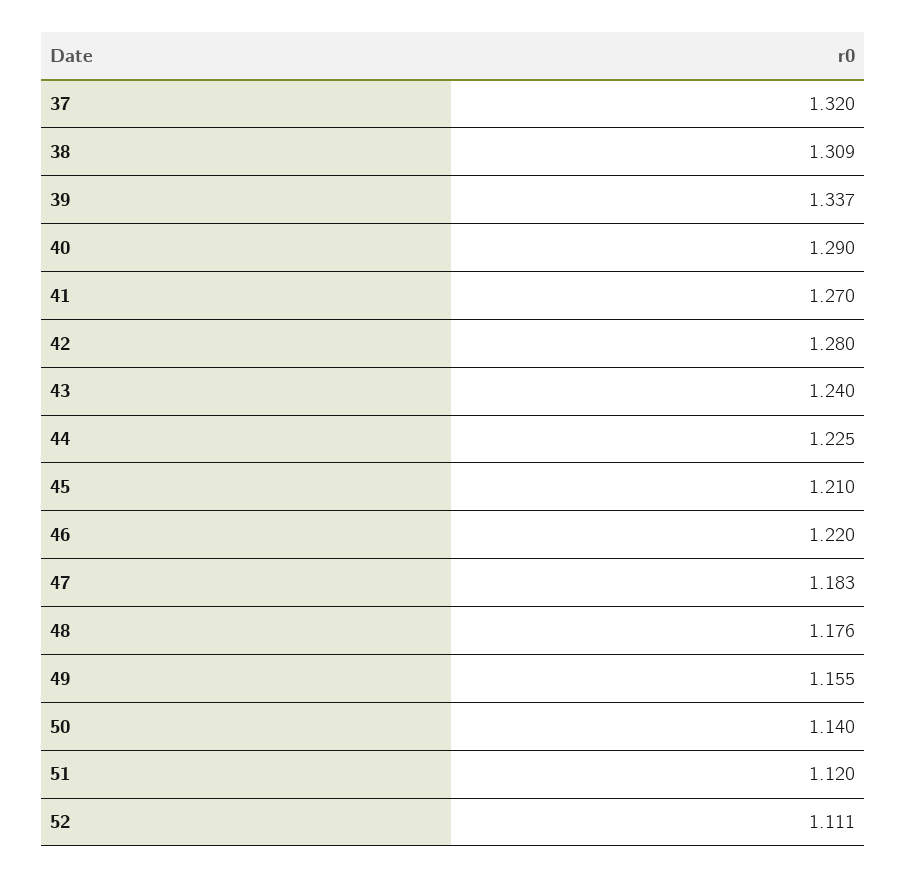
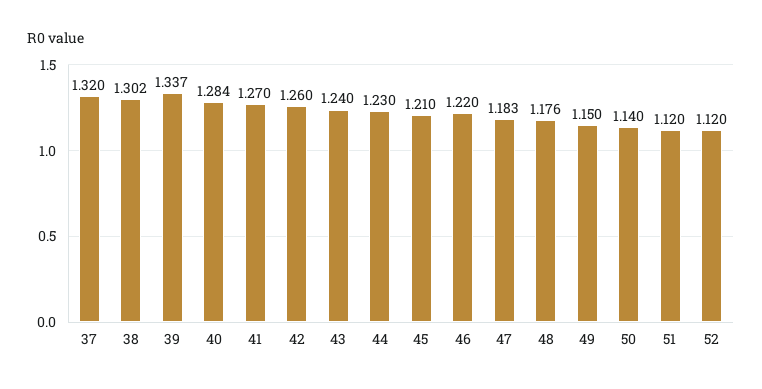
38: 1.309 -> 1.302
40: 1.29 -> 1.284
42: 1.28 -> 1.26
44: 1.225 -> 1.23
49: 1.155 -> 1.15
52: 1.111 -> 1.12

